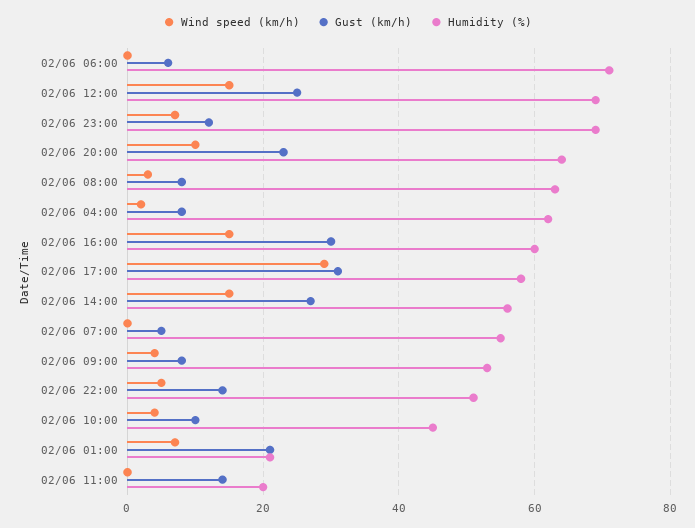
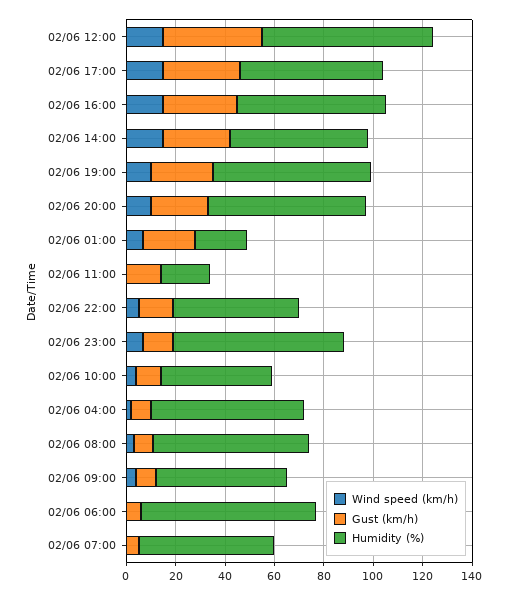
Gust (km/h), 02/06 12:00: 25 -> 40
Wind speed (km/h), 02/06 17:00: 30 -> 15
Wind speed (km/h), 02/06 19:00: none -> 10
Gust (km/h), 02/06 19:00: none -> 25
Humidity (%), 02/06 19:00: none -> 65

